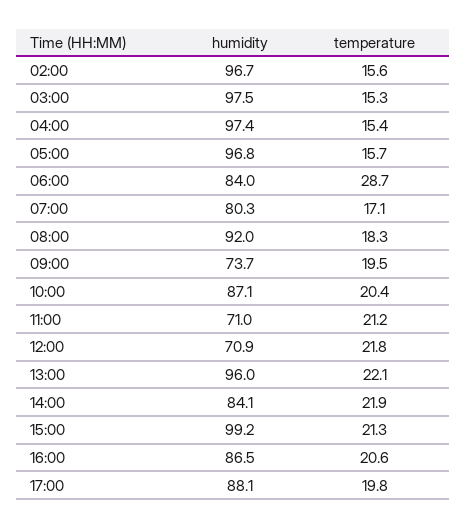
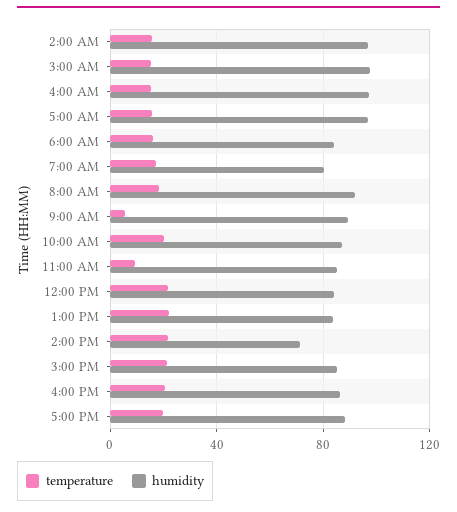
temperature, 06:00: 28.7 -> 15
humidity, 09:00: 73.7 -> 90
temperature, 09:00: 19.5 -> 5
humidity, 11:00: 71 -> 85
temperature, 11:00: 21.2 -> 10
humidity, 12:00: 70.9 -> 85
humidity, 13:00: 96 -> 85
humidity, 14:00: 84.1 -> 70
humidity, 15:00: 99.2 -> 85

